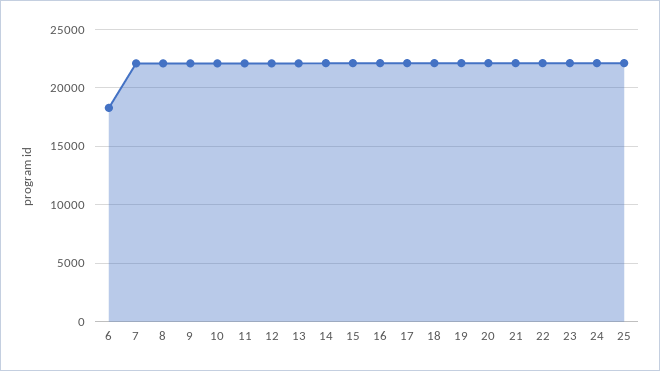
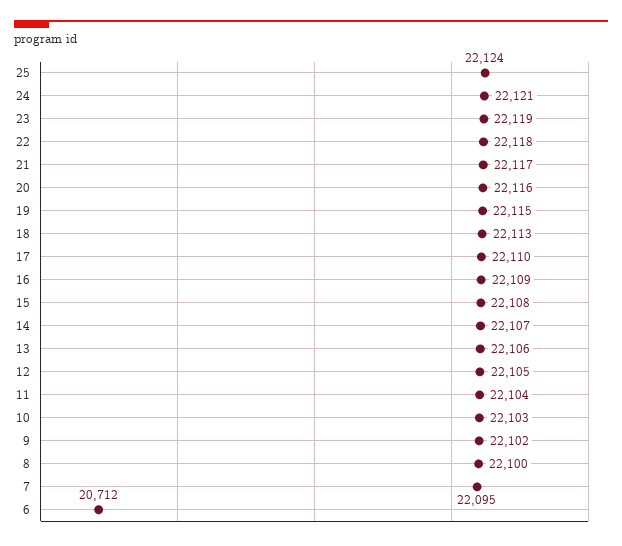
6: 18000 -> 20712

